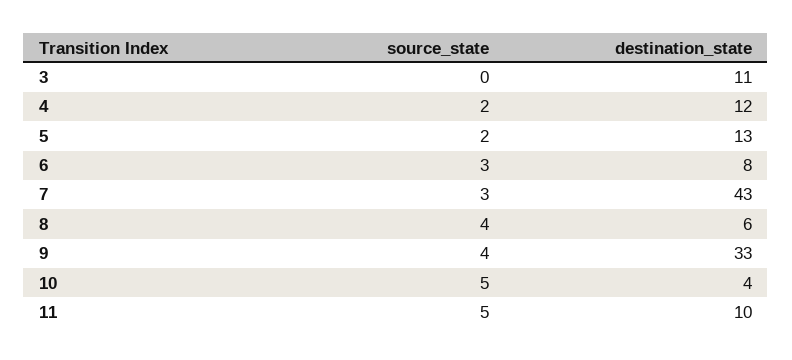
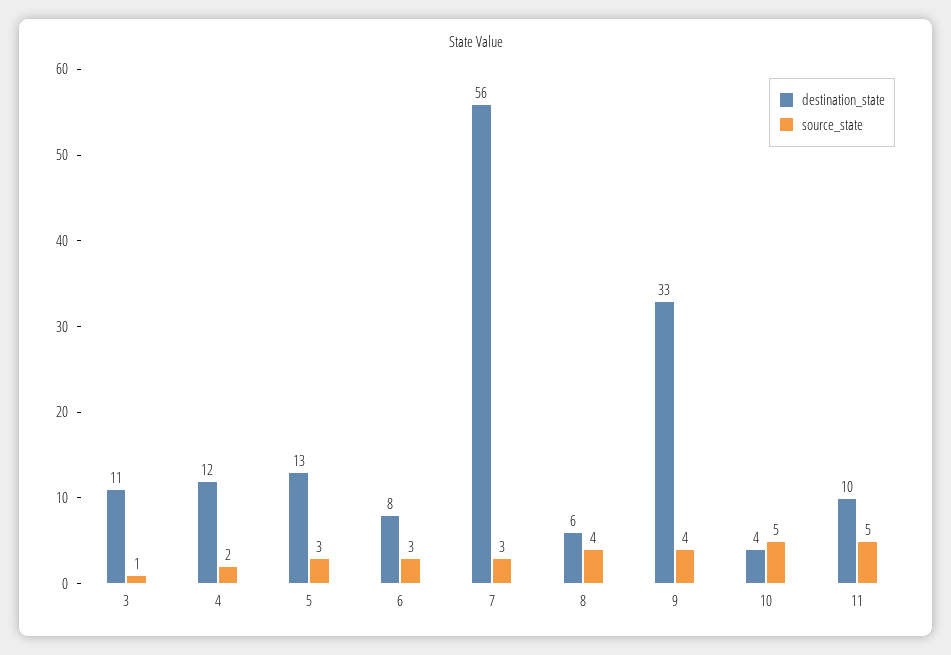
source_state, 3: 0 -> 1
source_state, 5: 2 -> 3
destination_state, 7: 43 -> 56

